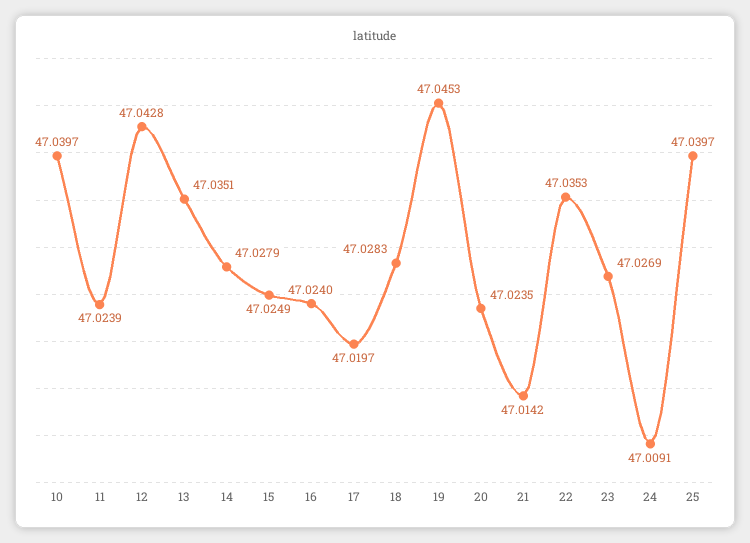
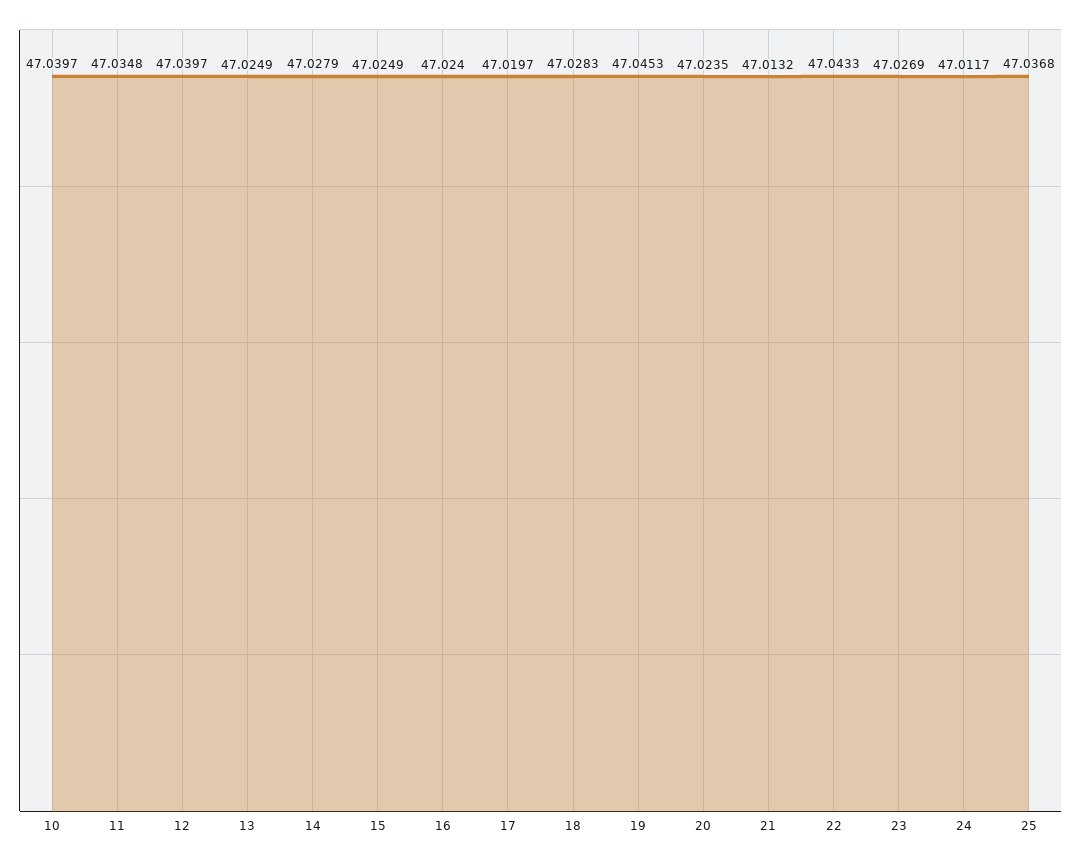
11: 47.0239 -> 47.0348
12: 47.0428 -> 47.0397
13: 47.0351 -> 47.0249
21: 47.0142 -> 47.0132
22: 47.0353 -> 47.0433
24: 47.0091 -> 47.0117
25: 47.0397 -> 47.0368

